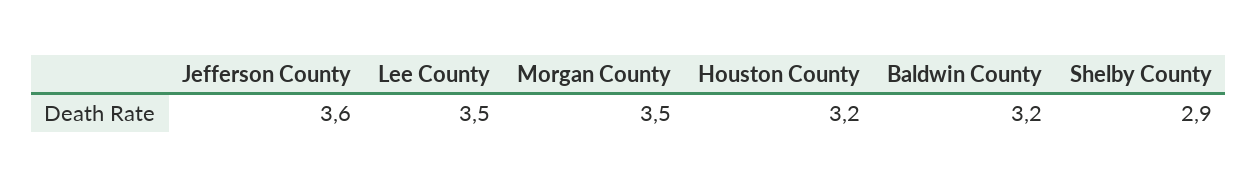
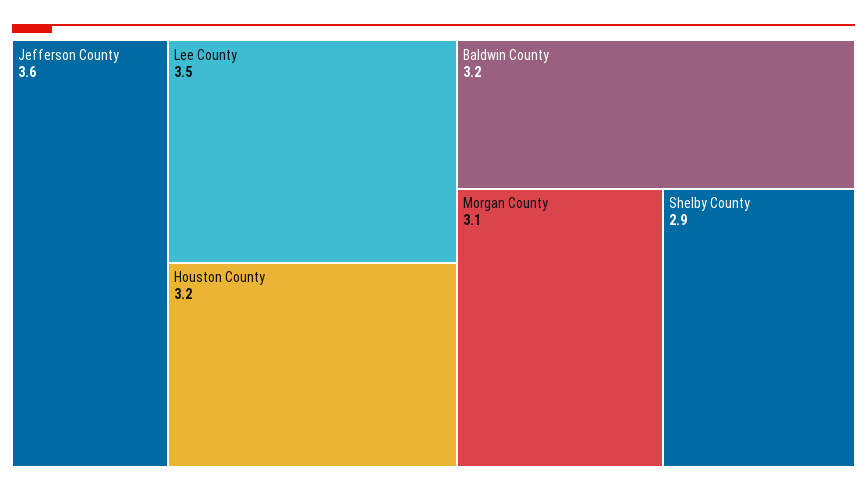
Morgan County: 3.5 -> 3.1

